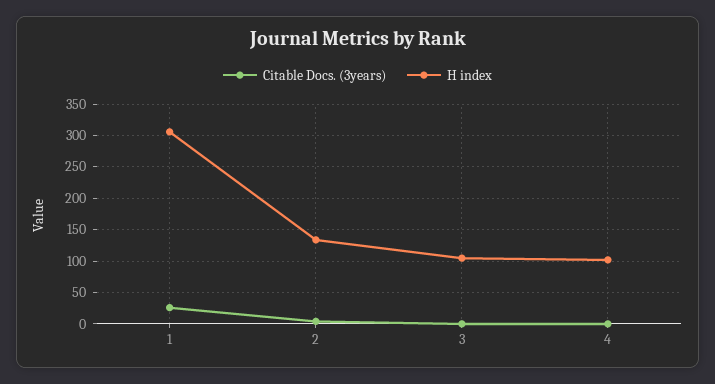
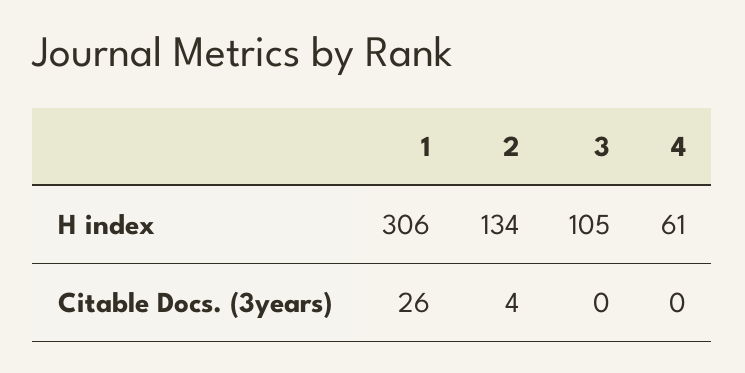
H index, 4: 100 -> 61

